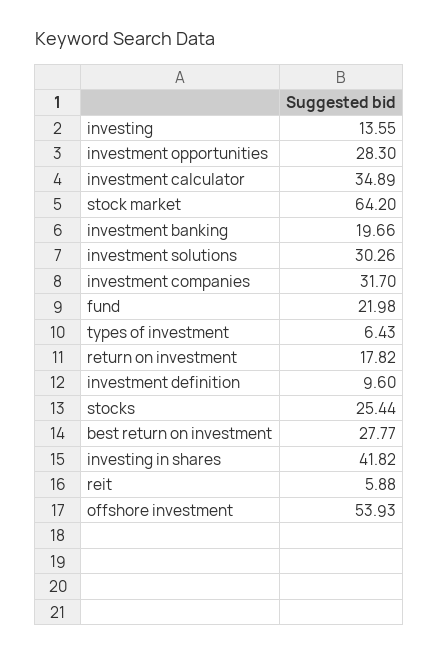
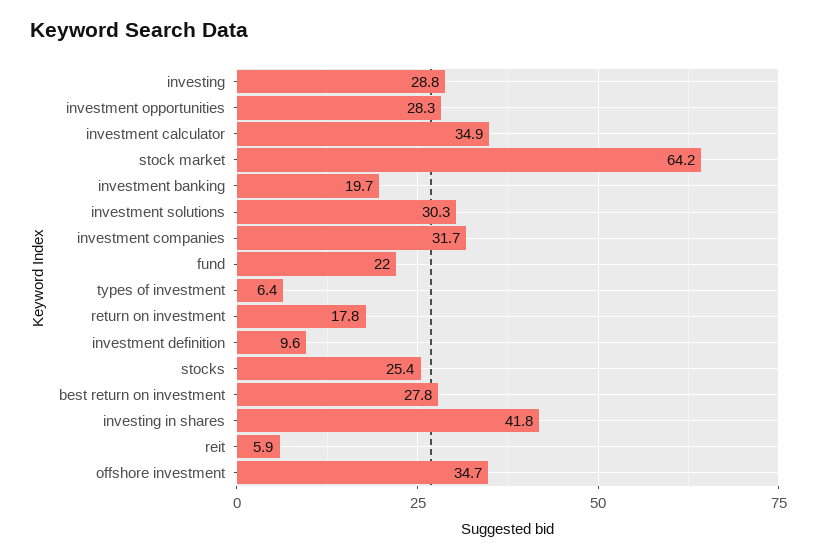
investing: 13.55 -> 28.8
offshore investment: 53.93 -> 34.7

